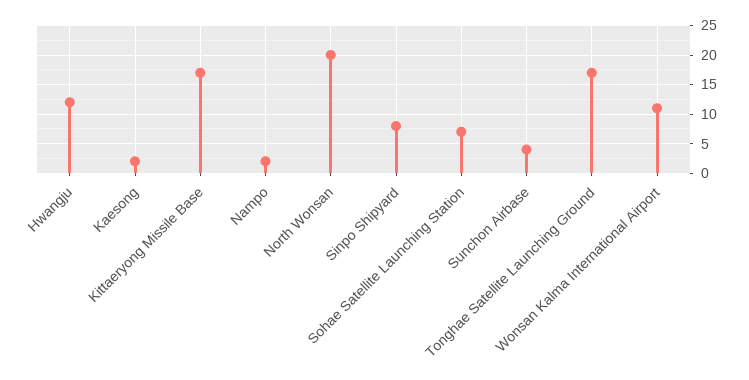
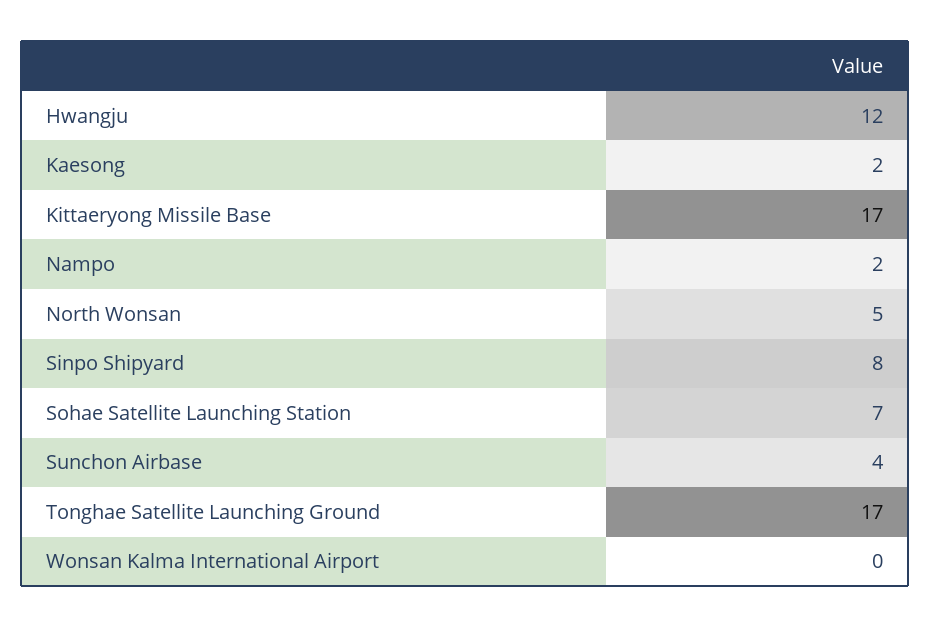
North Wonsan: 20 -> 5
Wonsan Kalma International Airport: 10 -> 0

